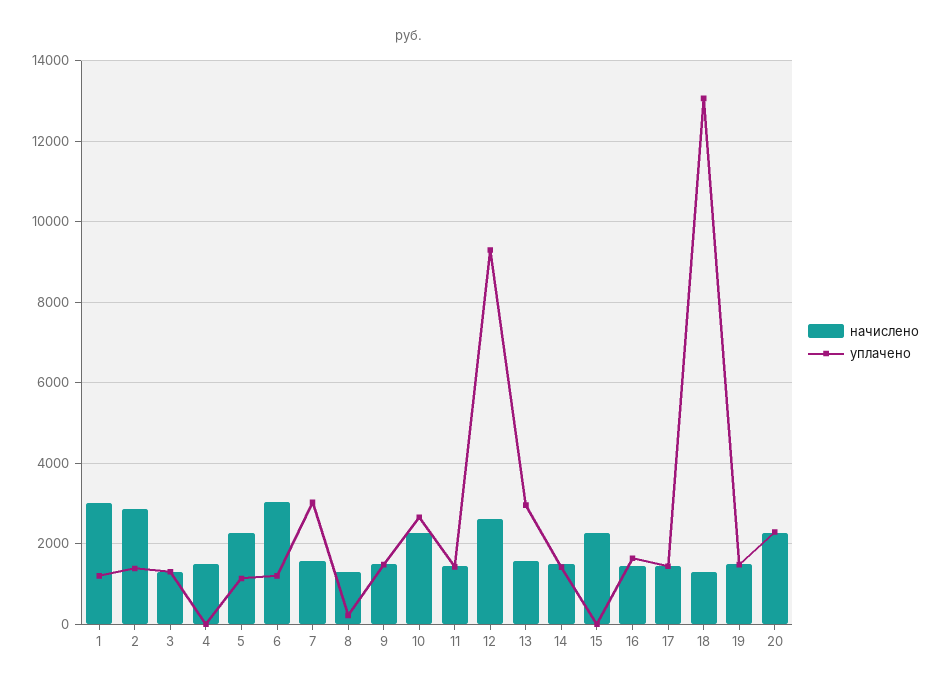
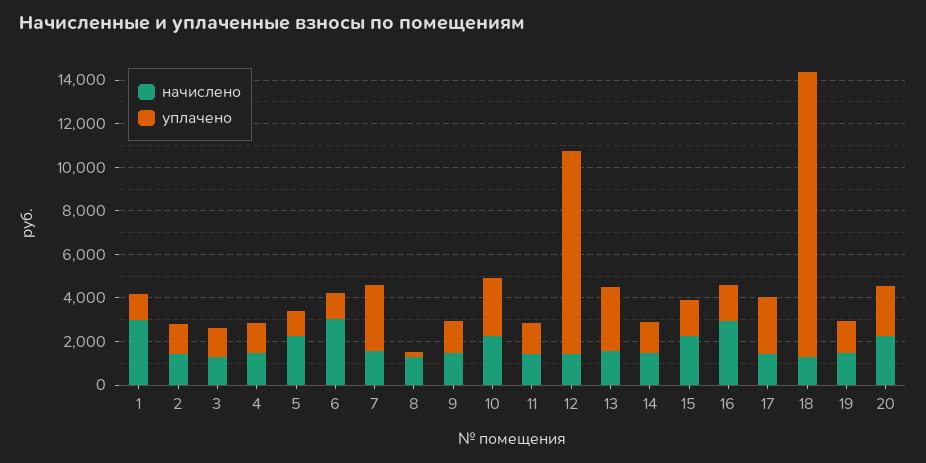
начислено, 2: 2800 -> 1500
уплачено, 4: 0 -> 1500
начислено, 12: 2600 -> 1500
уплачено, 15: 0 -> 1500
начислено, 16: 1400 -> 3000
уплачено, 17: 1400 -> 2500

